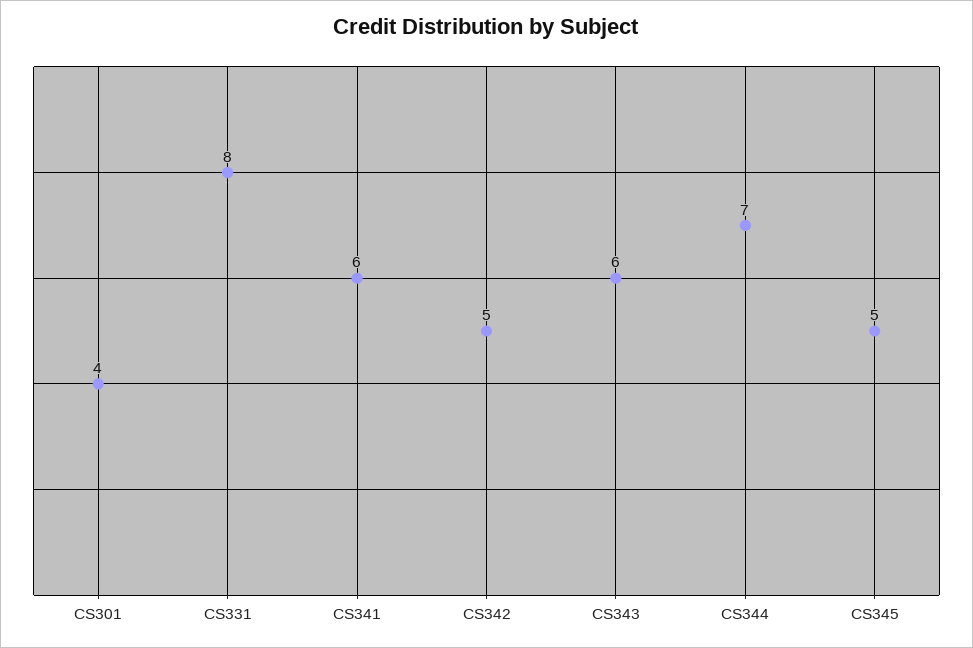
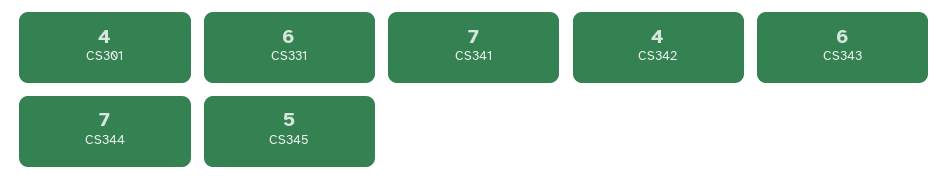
CS331: 8 -> 6
CS341: 6 -> 7
CS342: 5 -> 4

